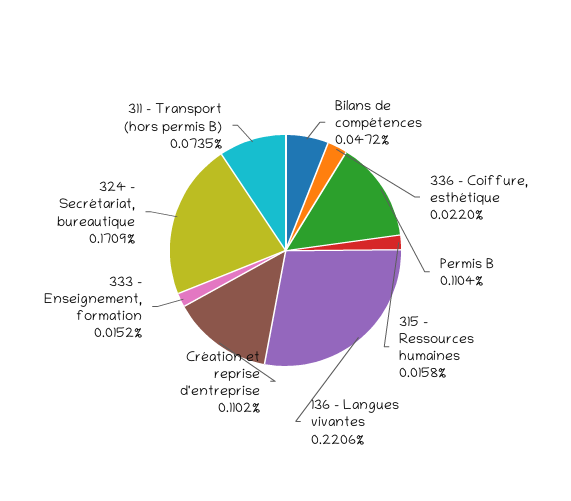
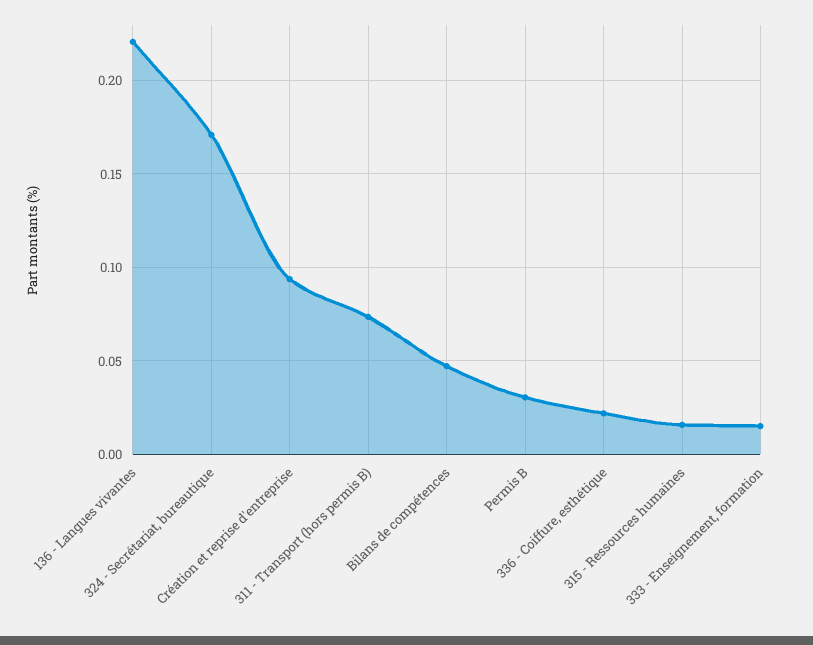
Permis B: 0.1104 -> 0.03
Création et reprise d'entreprise: 0.1102 -> 0.095

